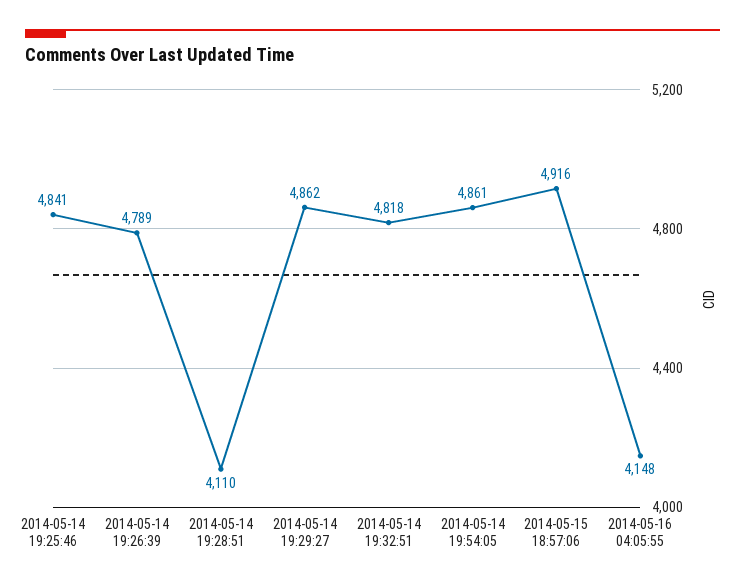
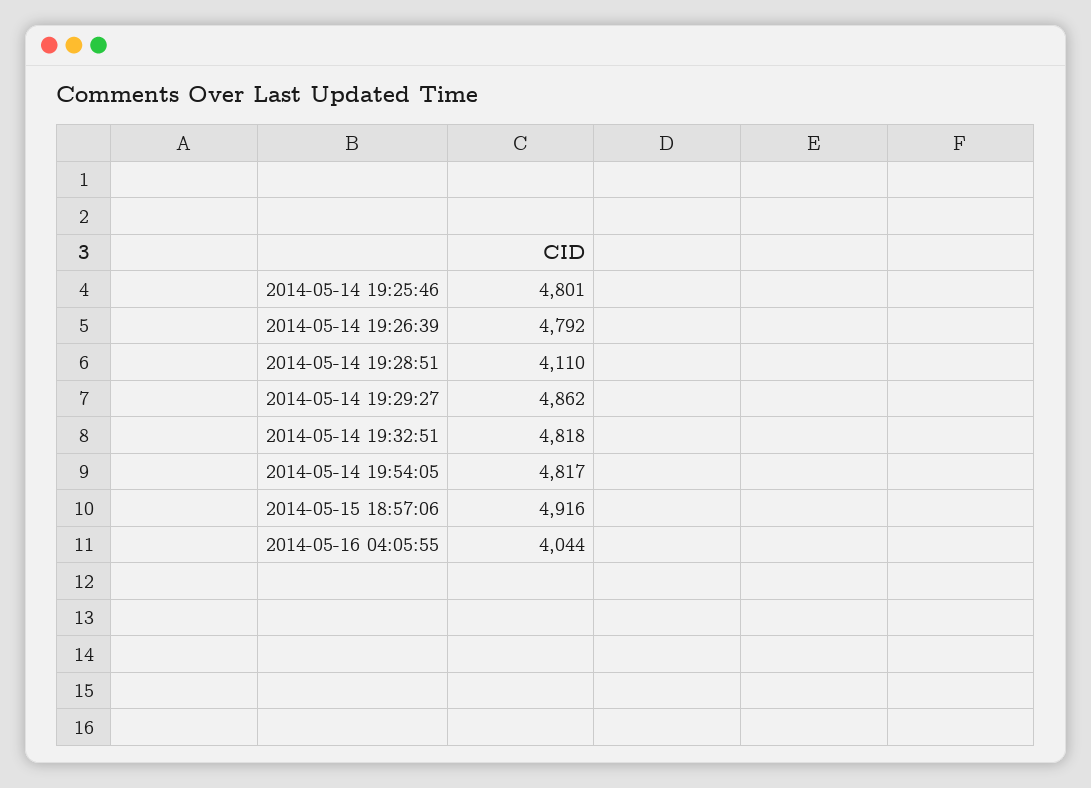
2014-05-14 19:25:46: 4841 -> 4801
2014-05-14 19:26:39: 4789 -> 4792
2014-05-14 19:54:05: 4861 -> 4817
2014-05-16 04:05:55: 4148 -> 4044

